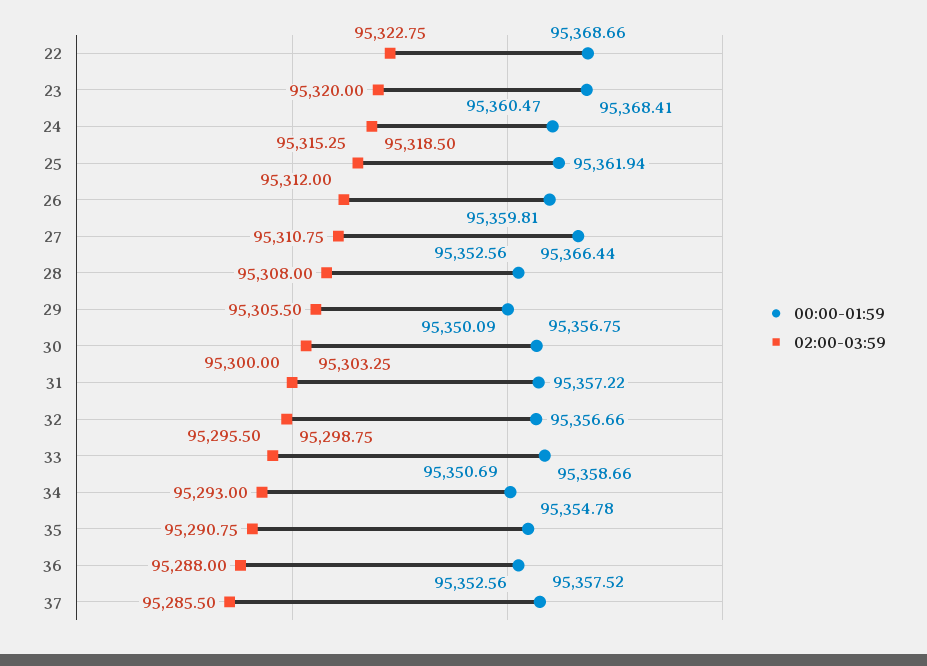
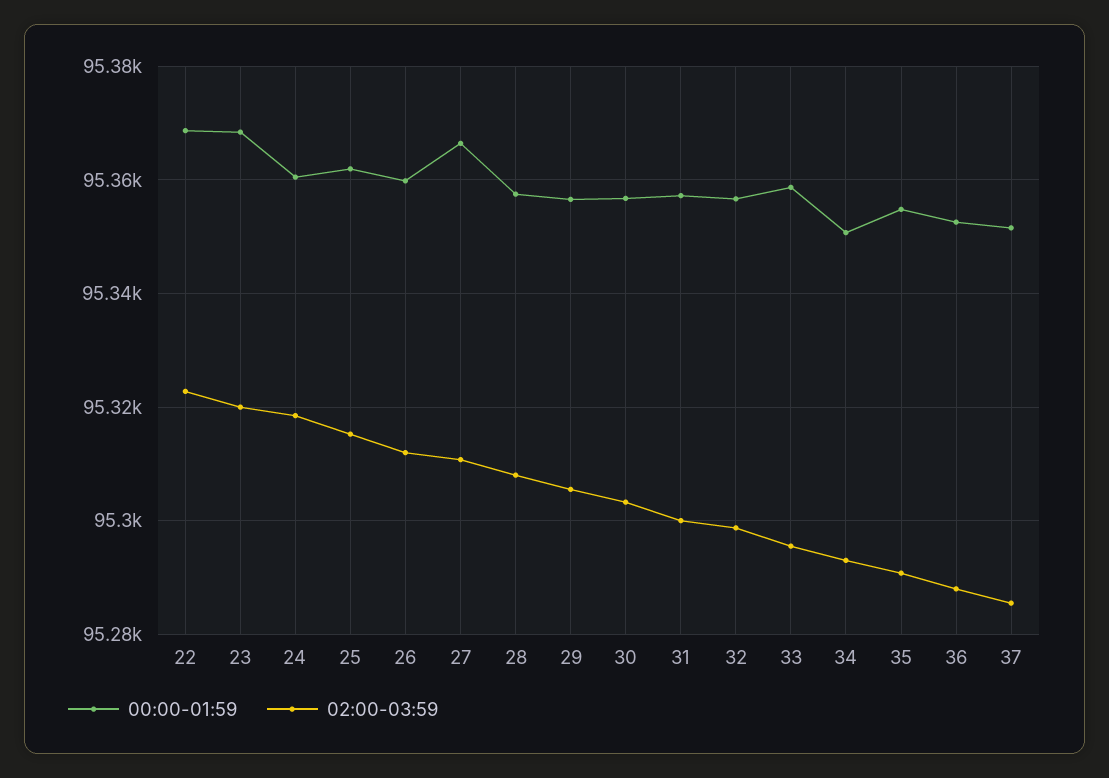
00:00-01:59, 28: 95352.56 -> 95358
00:00-01:59, 29: 95350.09 -> 95356
00:00-01:59, 37: 95357.52 -> 95352

